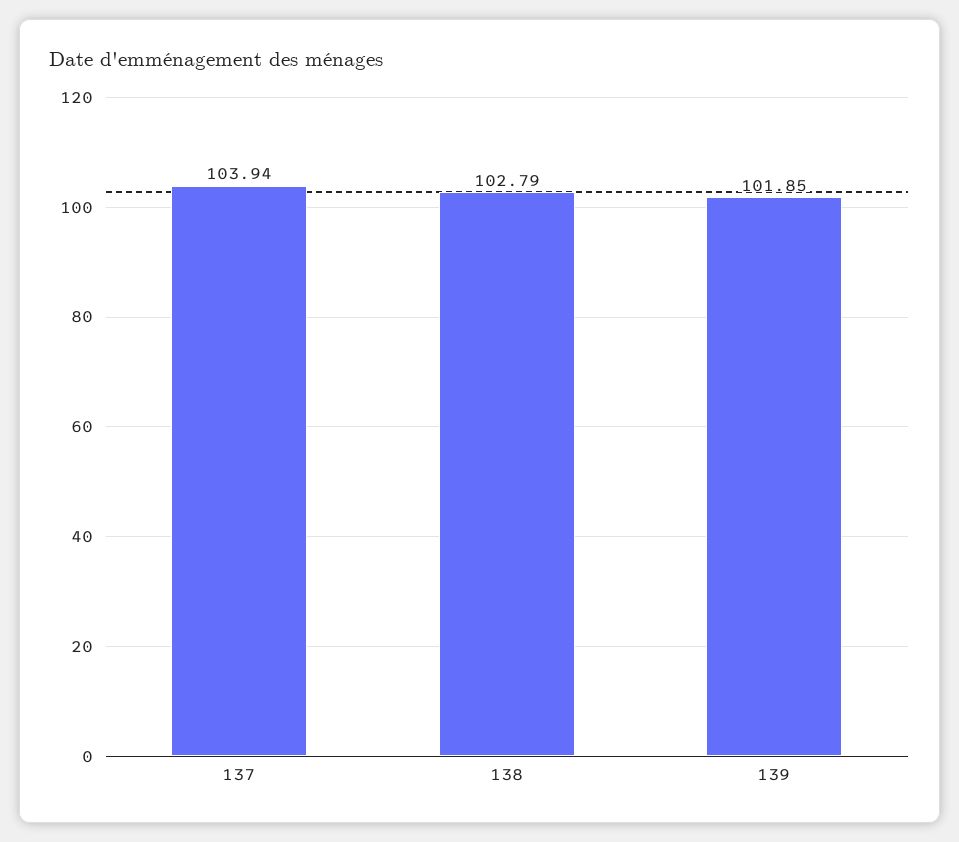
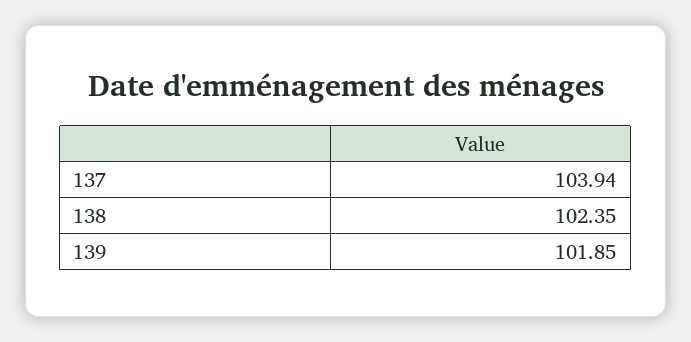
138: 102.79 -> 102.35

